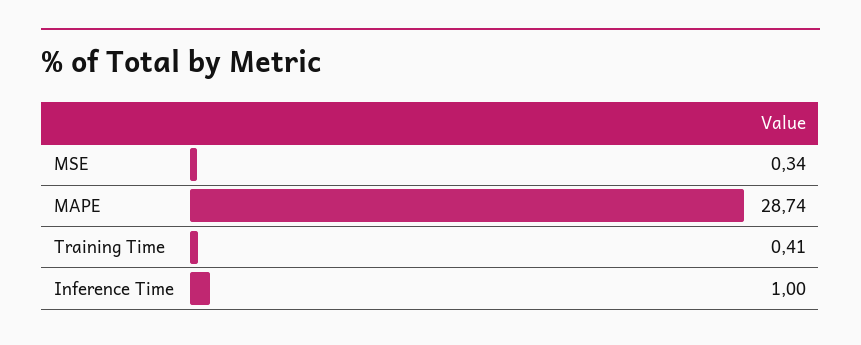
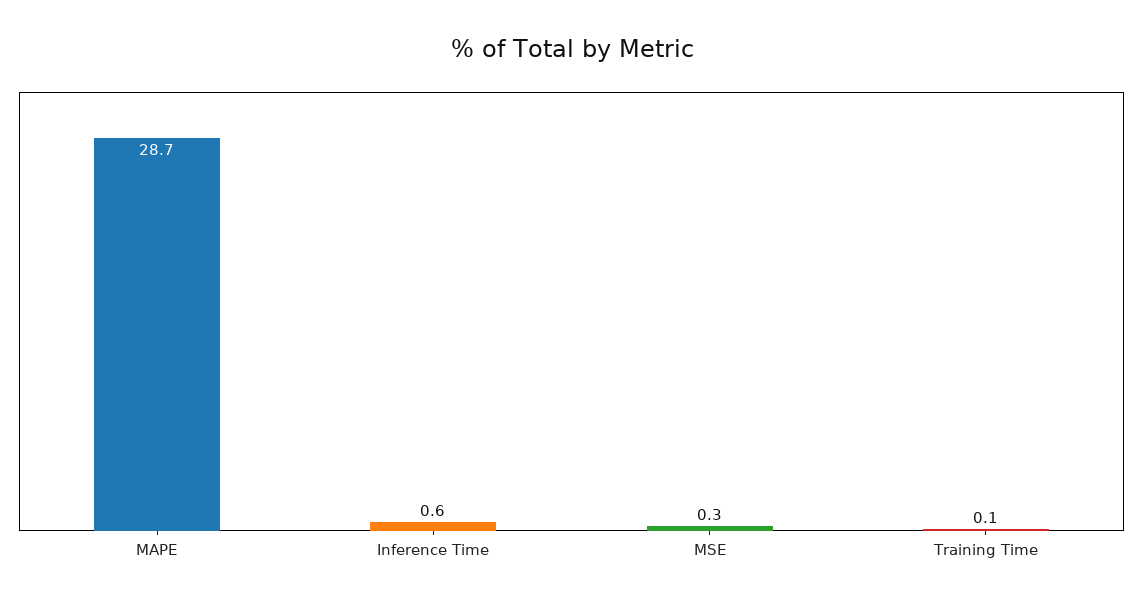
Training Time: 0.41 -> 0.1
Inference Time: 1 -> 0.6

